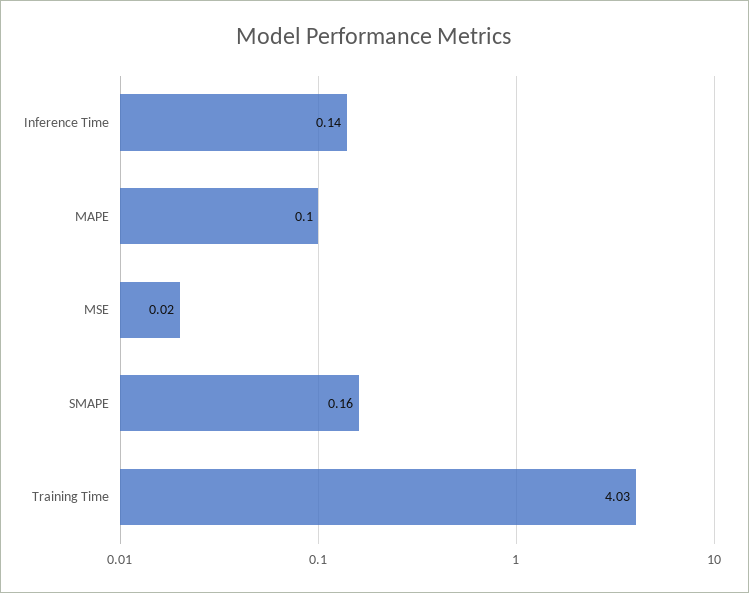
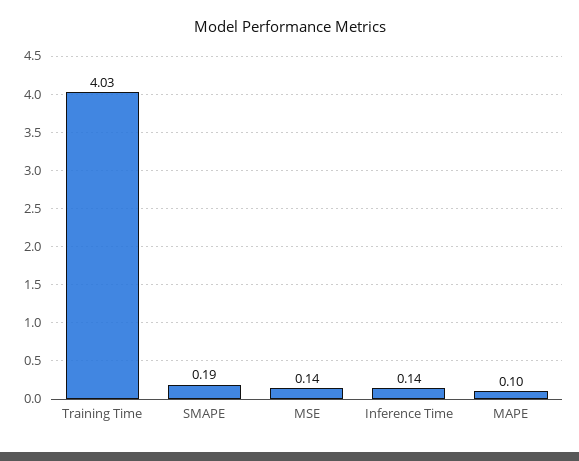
MSE: 0.02 -> 0.14
SMAPE: 0.16 -> 0.19

